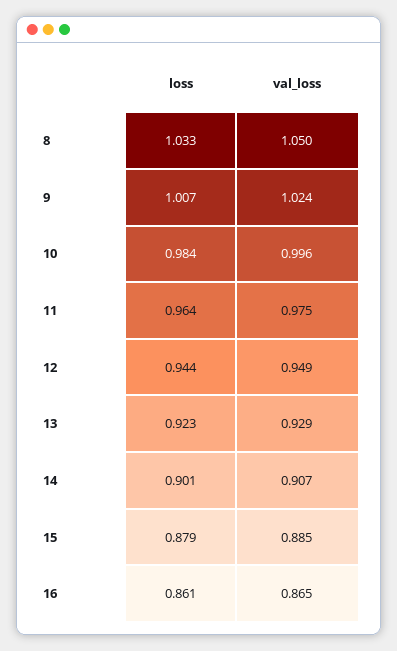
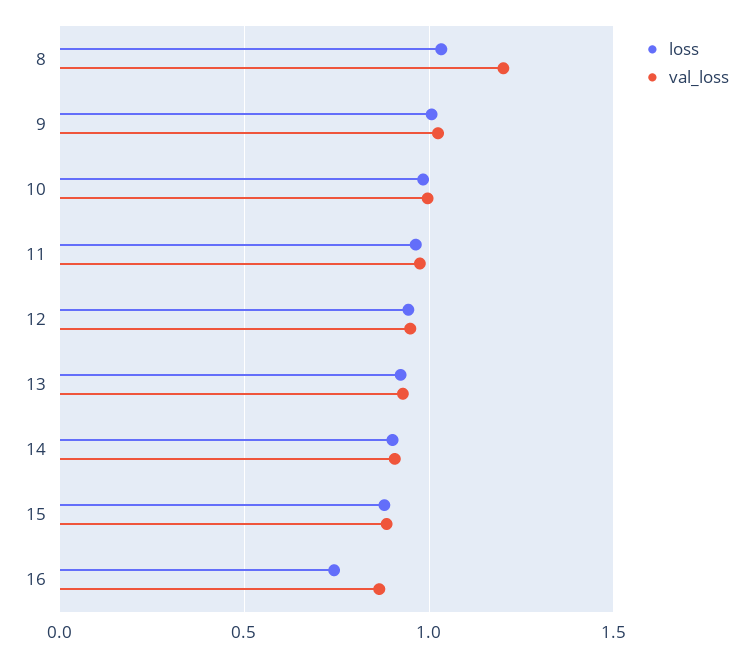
val_loss, 8: 1.05 -> 1.2
loss, 16: 0.861 -> 0.75

